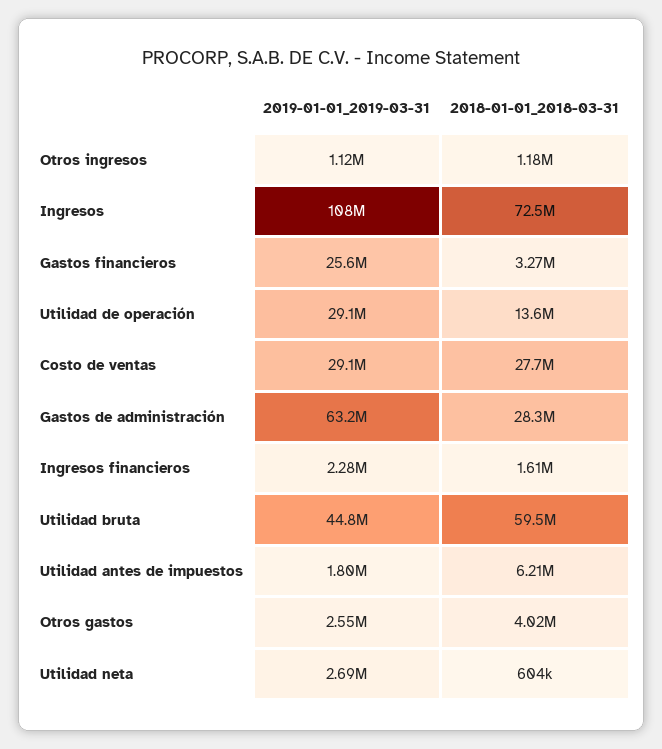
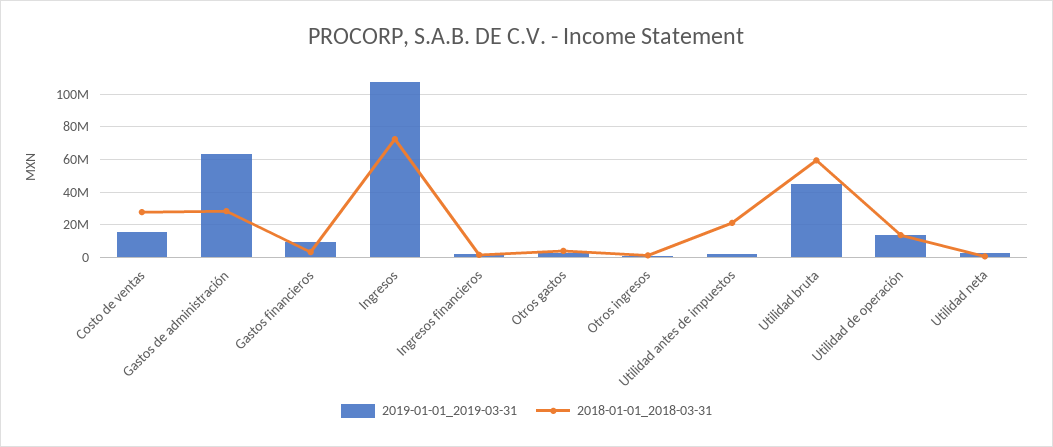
2019-01-01_2019-03-31, Gastos financieros: 25600000 -> 10000000
2019-01-01_2019-03-31, Utilidad de operación: 29100000 -> 15000000
2019-01-01_2019-03-31, Costo de ventas: 29100000 -> 15000000
2018-01-01_2018-03-31, Utilidad antes de impuestos: 6210000 -> 20000000

